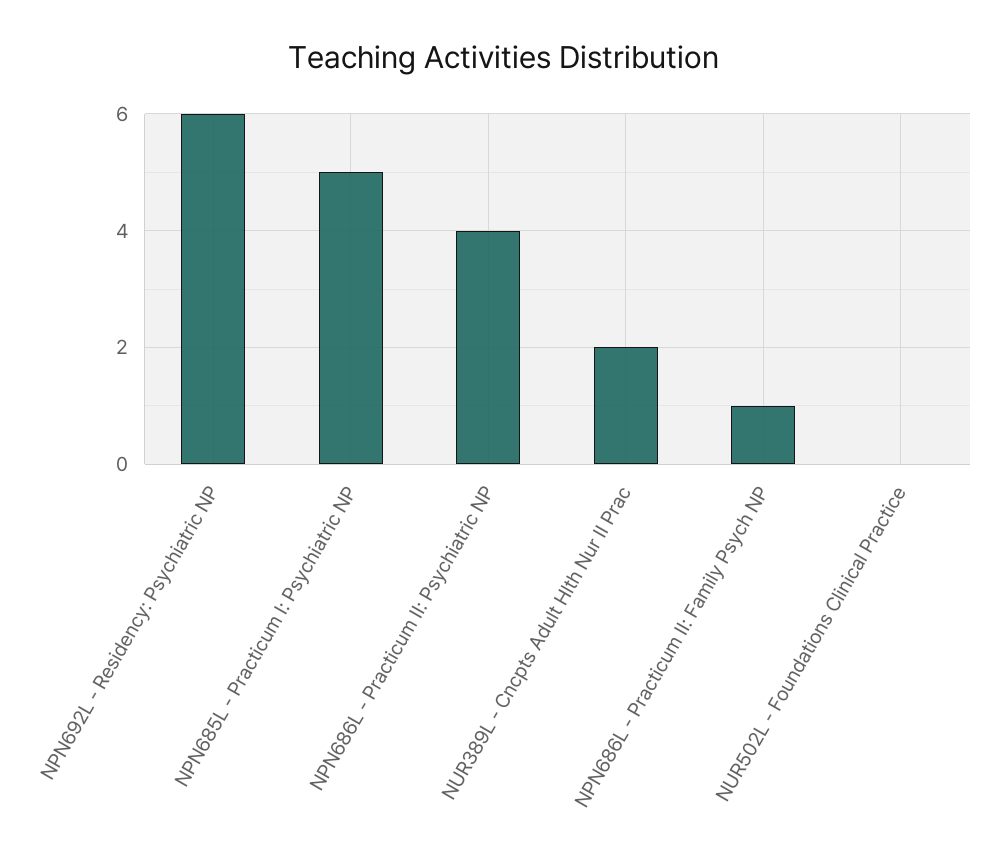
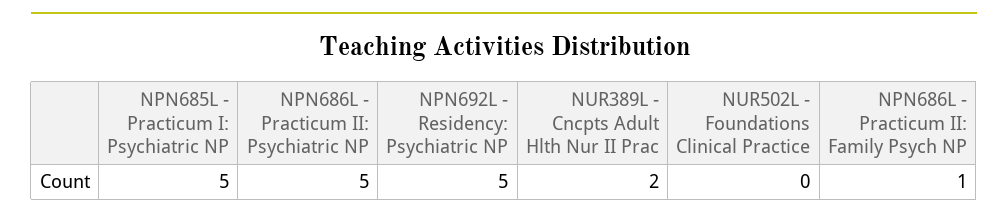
NPN692L - Residency: Psychiatric NP: 6 -> 5
NPN686L - Practicum II: Psychiatric NP: 4 -> 5

